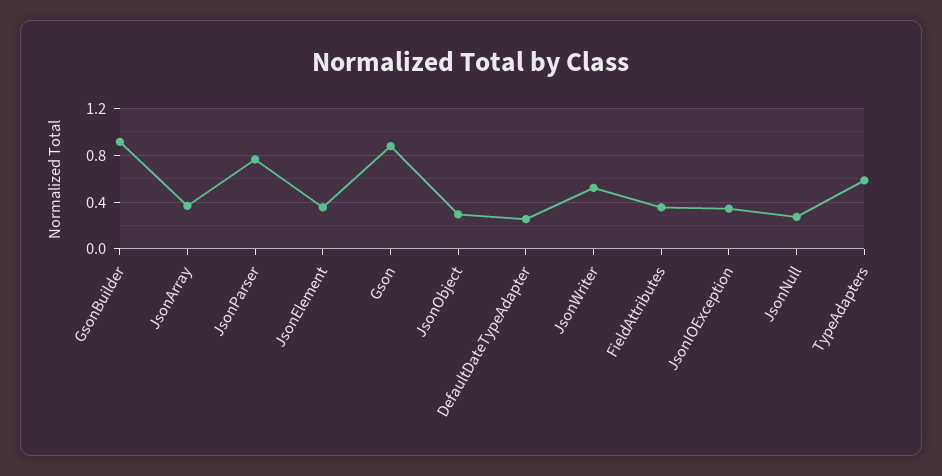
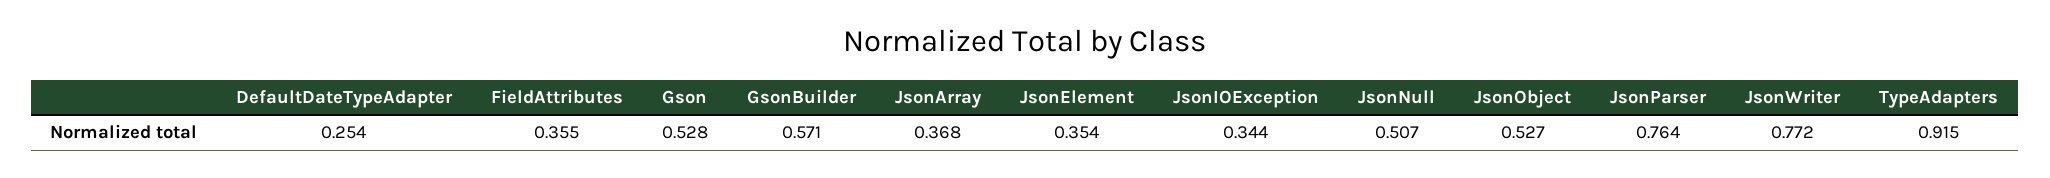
GsonBuilder: 0.9 -> 0.571
Gson: 0.9 -> 0.528
JsonObject: 0.3 -> 0.527
JsonWriter: 0.5 -> 0.772
JsonNull: 0.3 -> 0.507
TypeAdapters: 0.6 -> 0.915

